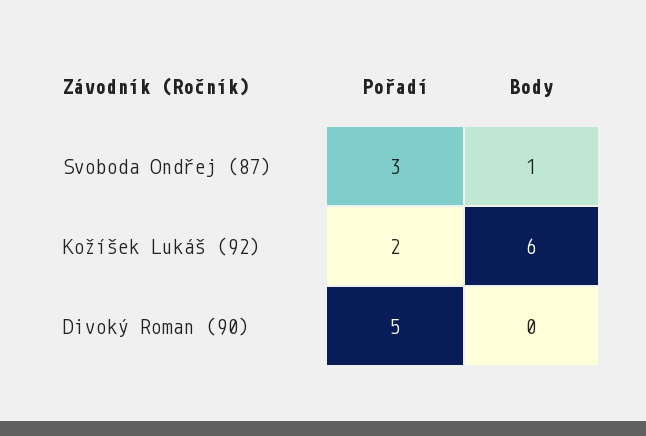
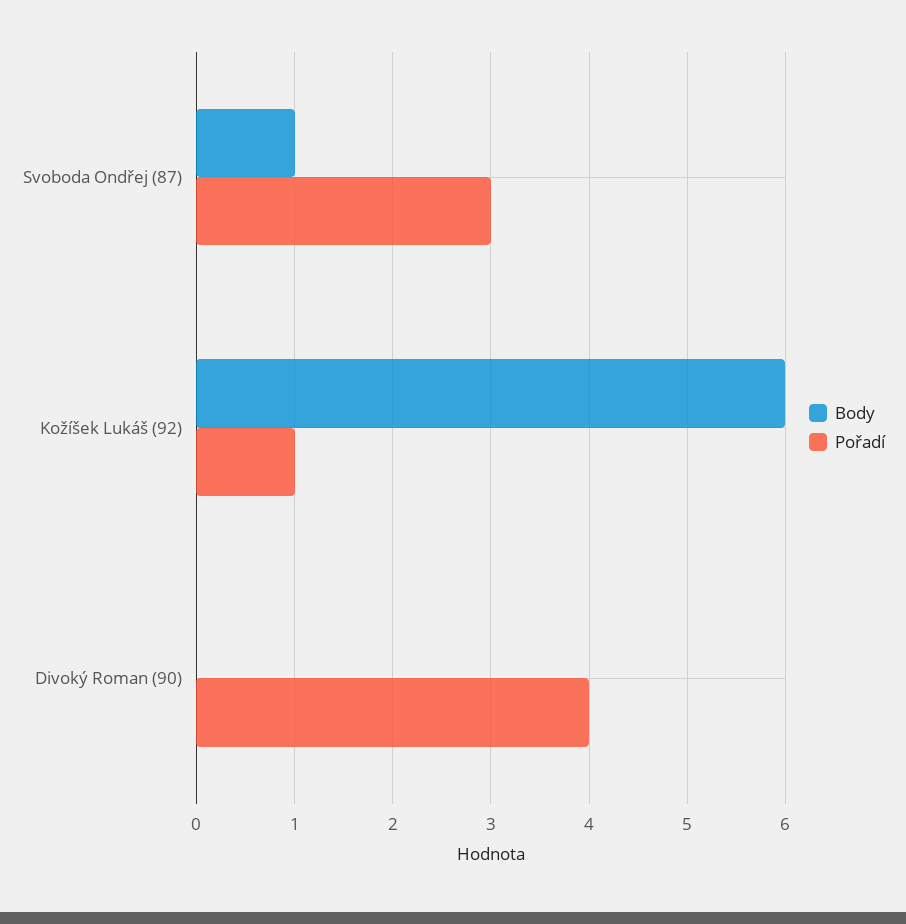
Pořadí, Kožíšek Lukáš (92): 2 -> 1
Pořadí, Divoký Roman (90): 5 -> 4

